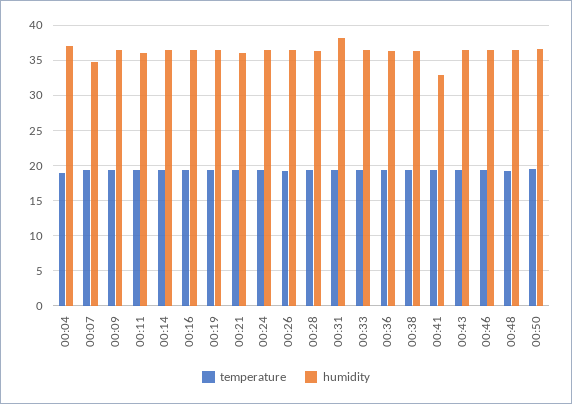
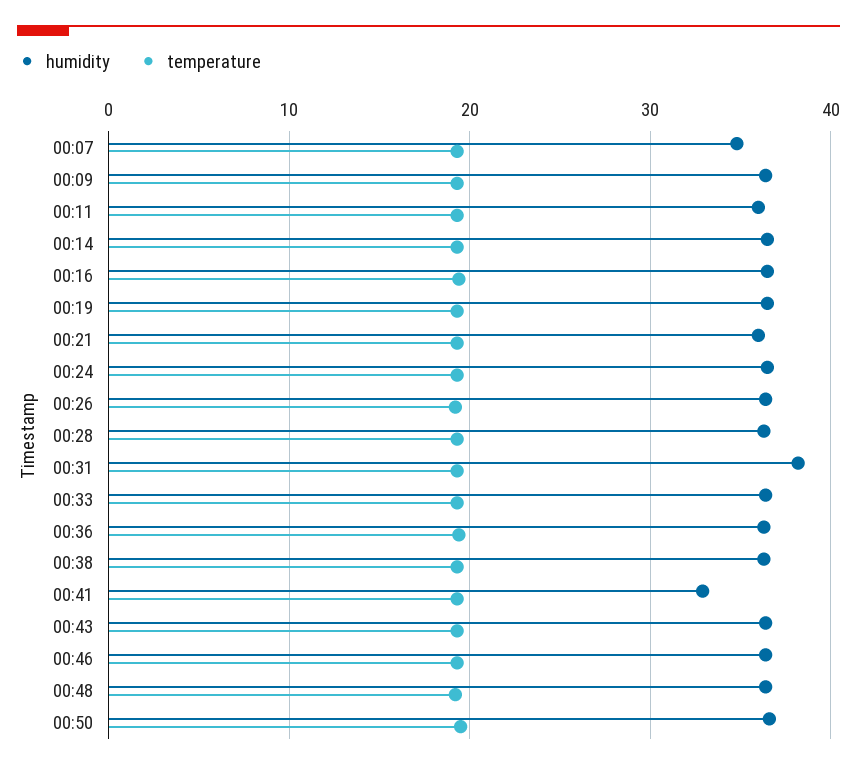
temperature, 00:04: 19 -> none
humidity, 00:04: 37 -> none

